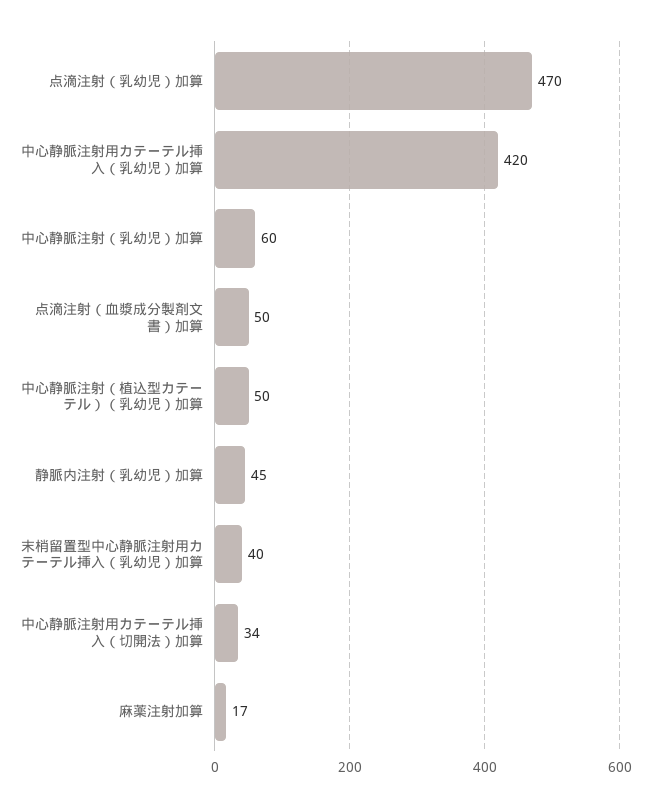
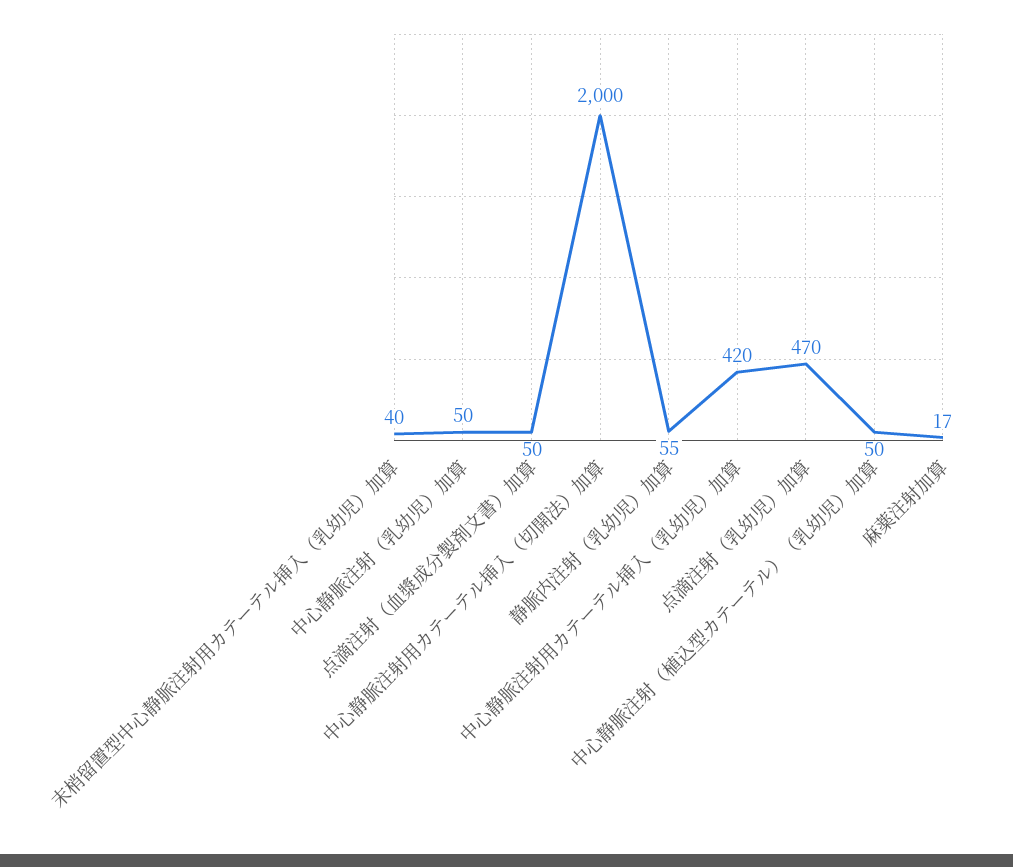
中心静脈注射（乳幼児）加算: 60 -> 50
静脈内注射（乳幼児）加算: 45 -> 55
中心静脈注射用カテーテル挿入（切開法）加算: 34 -> 2000

